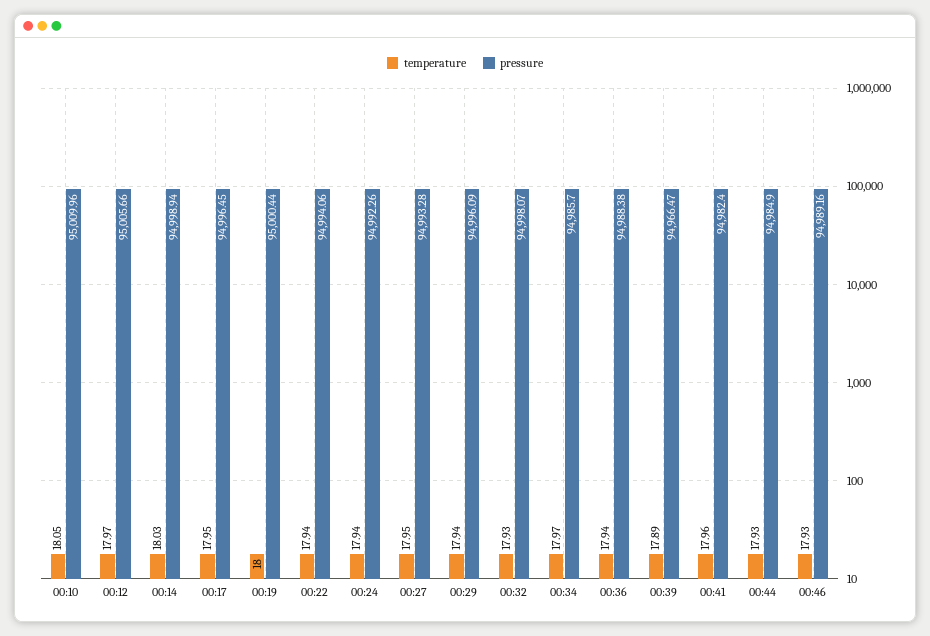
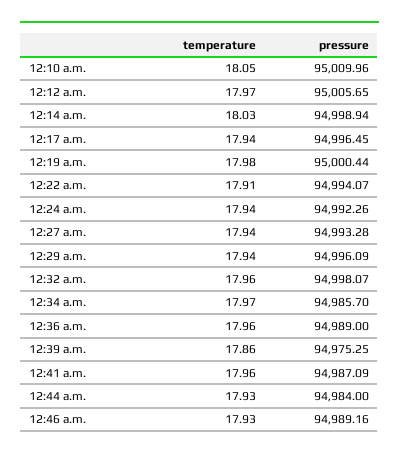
pressure, 00:12: 95005.66 -> 95005.65
temperature, 00:17: 17.95 -> 17.94
temperature, 00:19: 18 -> 17.98
temperature, 00:22: 17.94 -> 17.91
pressure, 00:22: 94994.06 -> 94994.07
temperature, 00:27: 17.95 -> 17.94
temperature, 00:32: 17.93 -> 17.96
temperature, 00:36: 17.94 -> 17.96
pressure, 00:36: 94988.38 -> 94989
temperature, 00:39: 17.89 -> 17.86
pressure, 00:39: 94966.47 -> 94975.25
pressure, 00:41: 94982.4 -> 94987.09
pressure, 00:44: 94984.9 -> 94984

